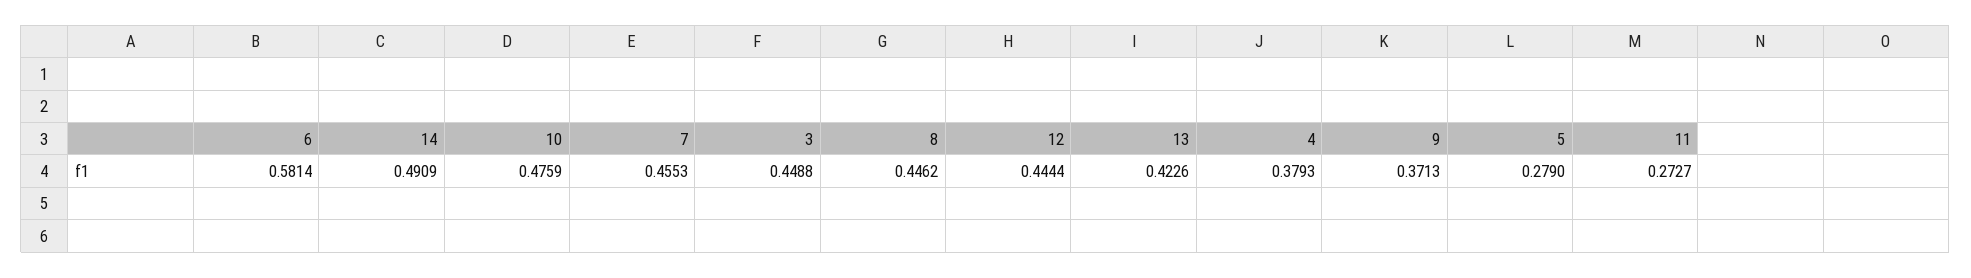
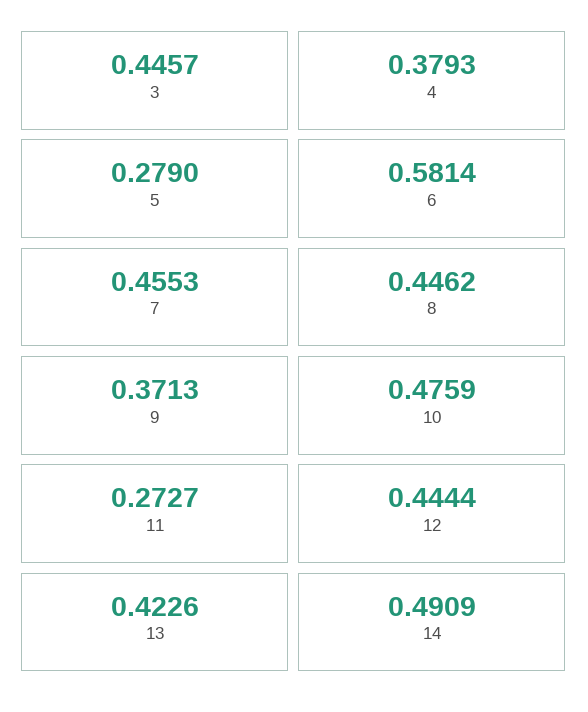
3: 0.4488 -> 0.4457

